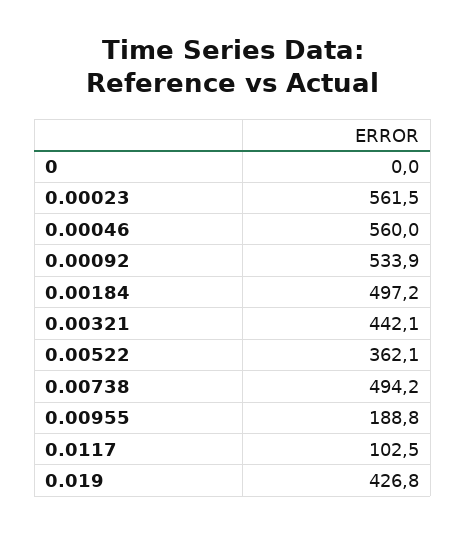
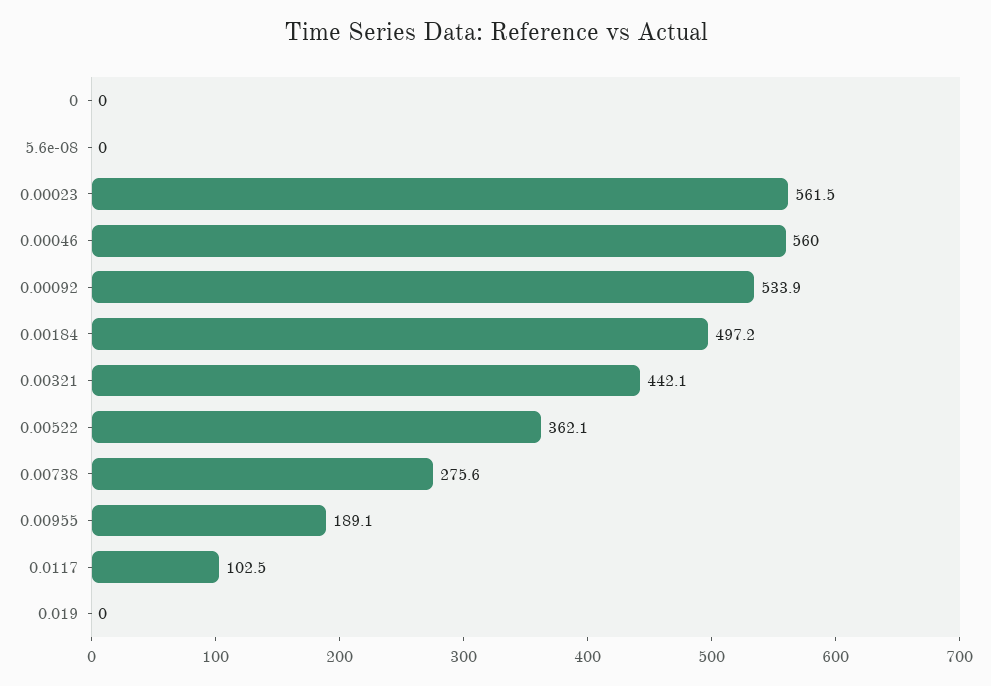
0.00738: 494.2 -> 275.6
0.00955: 188.8 -> 189.1
0.019: 426.8 -> 0
5.6e-08: none -> 0

